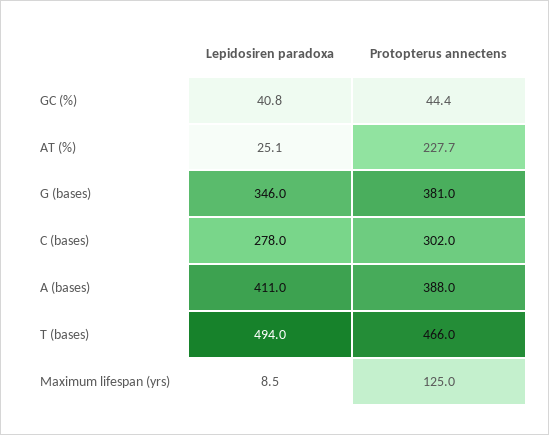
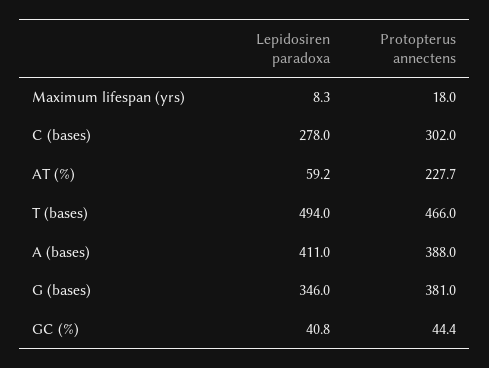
Lepidosiren paradoxa, AT (%): 25.1 -> 59.2
Lepidosiren paradoxa, Maximum lifespan (yrs): 8.5 -> 8.3
Protopterus annectens, Maximum lifespan (yrs): 125 -> 18

